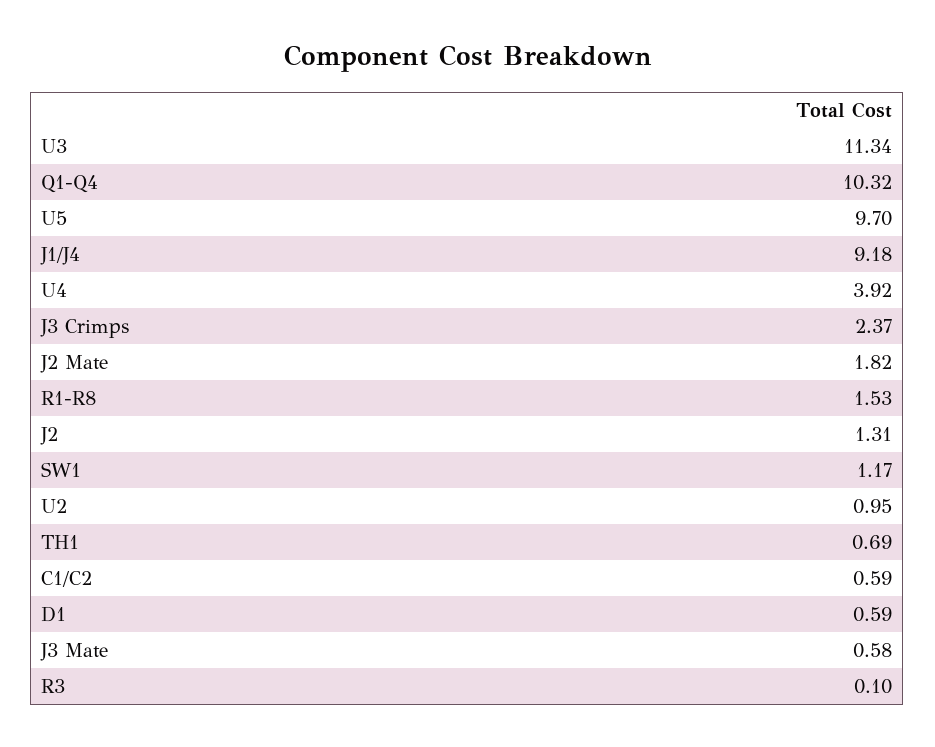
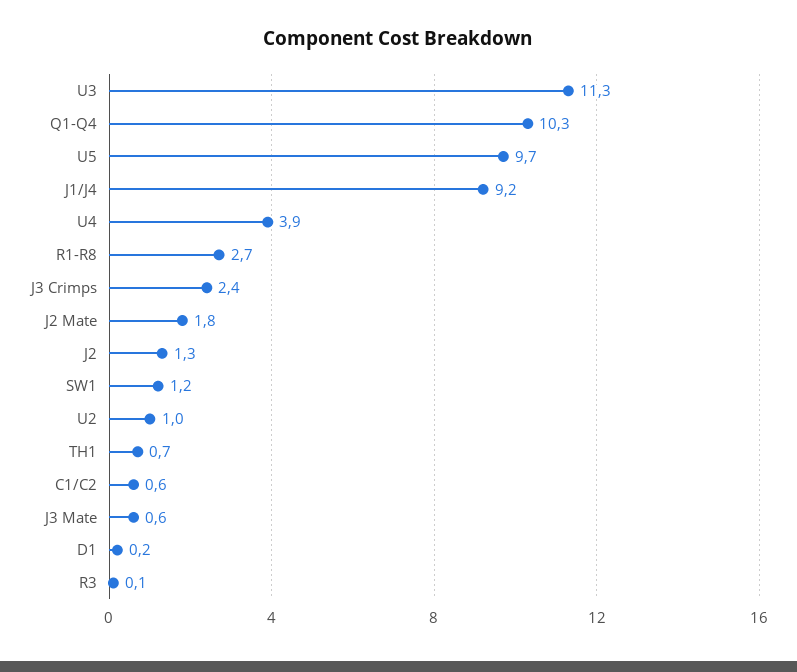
R1-R8: 1.53 -> 2.7
D1: 0.59 -> 0.2

